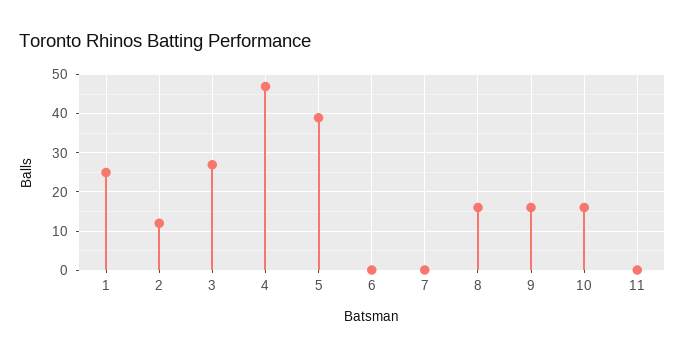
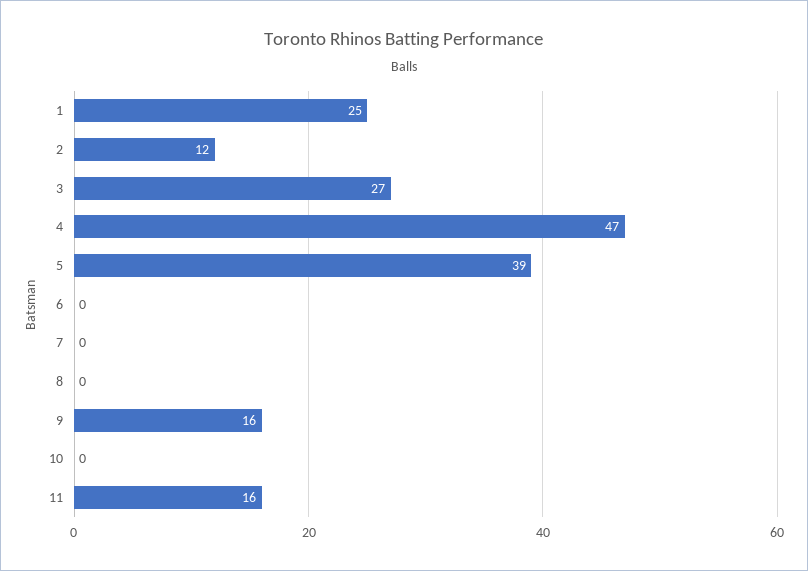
8: 15 -> 0
10: 15 -> 0
11: 0 -> 16

